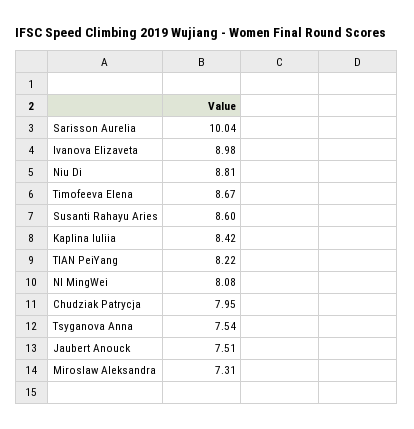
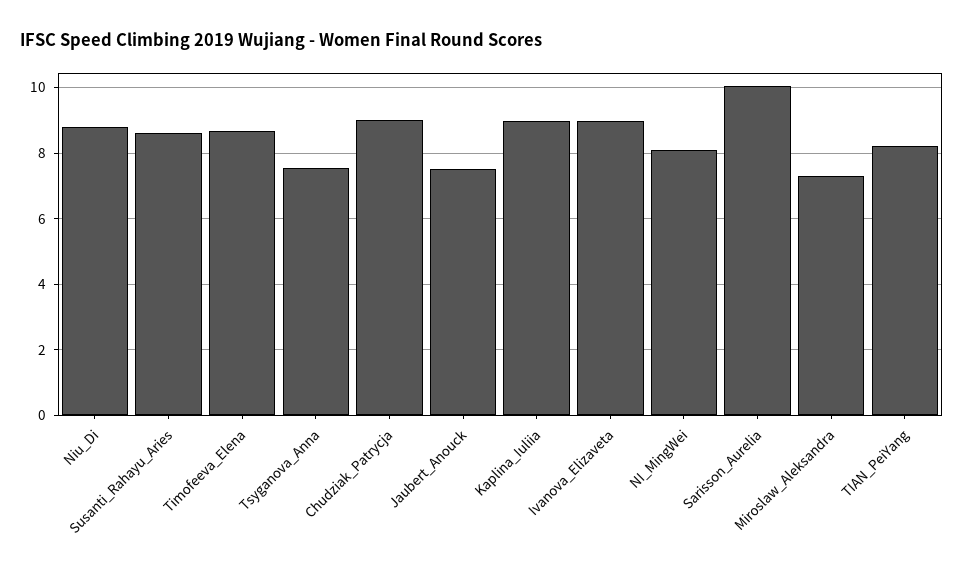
Kaplina Iuliia: 8.42 -> 9
Chudziak Patrycja: 7.95 -> 9

